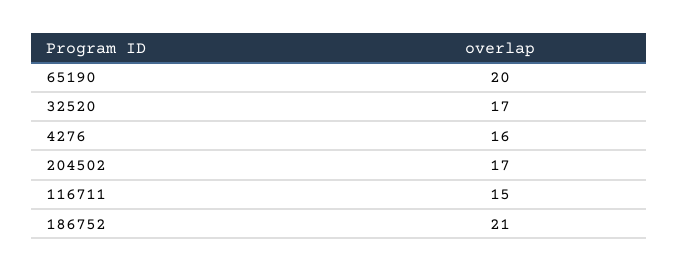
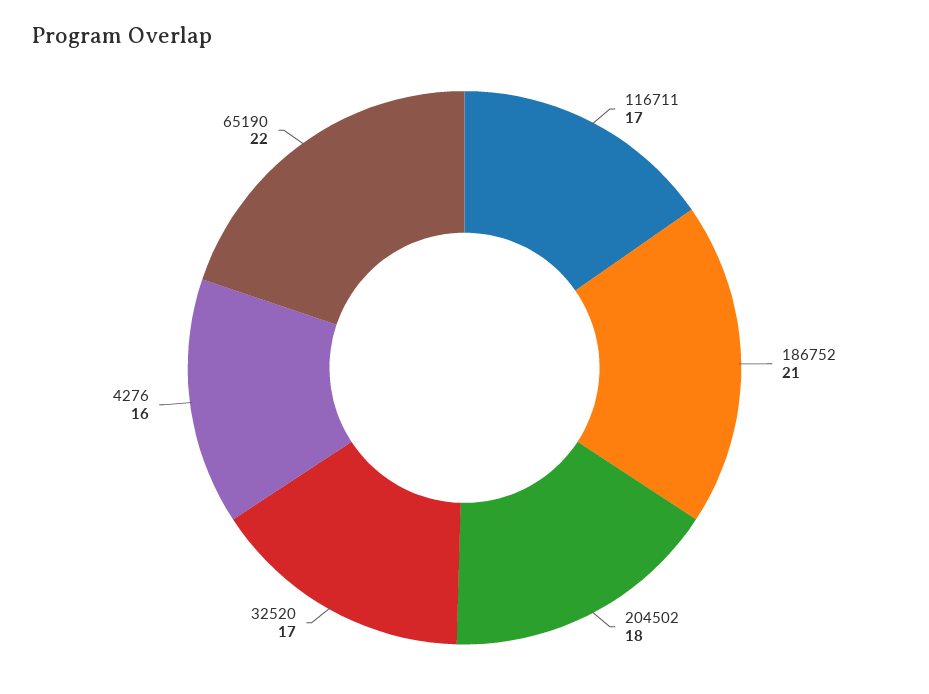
65190: 20 -> 22
204502: 17 -> 18
116711: 15 -> 17

